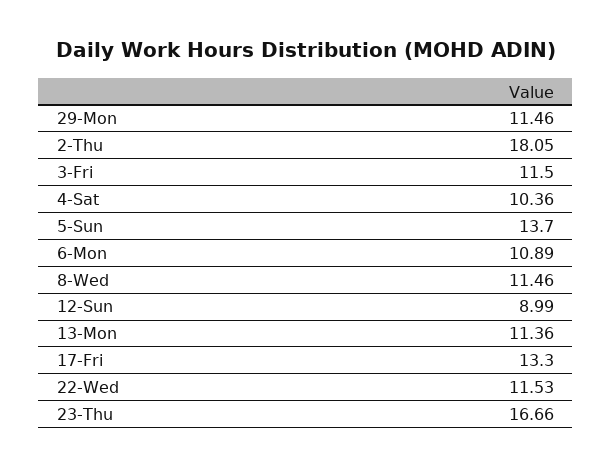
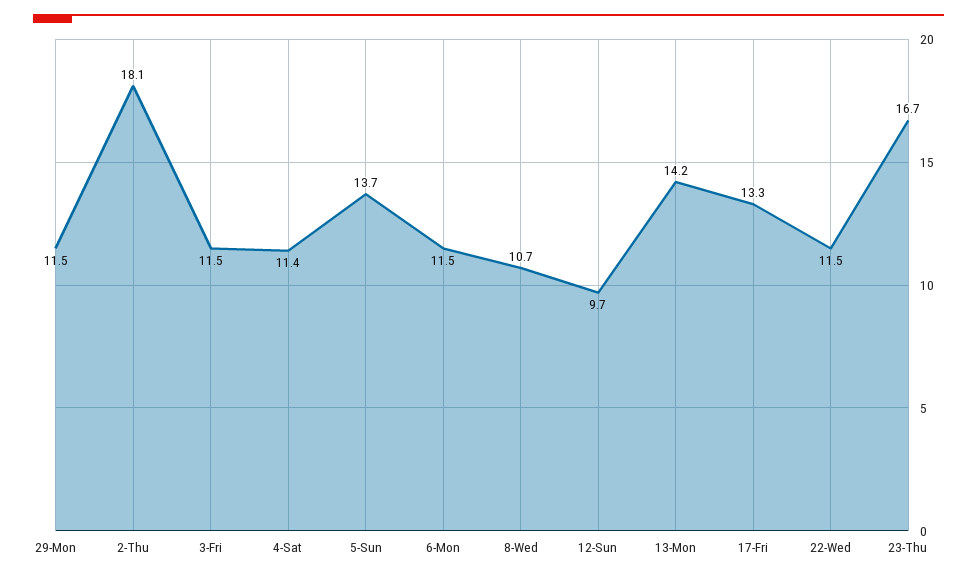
4-Sat: 10.36 -> 11.4
6-Mon: 10.89 -> 11.5
8-Wed: 11.46 -> 10.7
12-Sun: 8.99 -> 9.7
13-Mon: 11.36 -> 14.2

